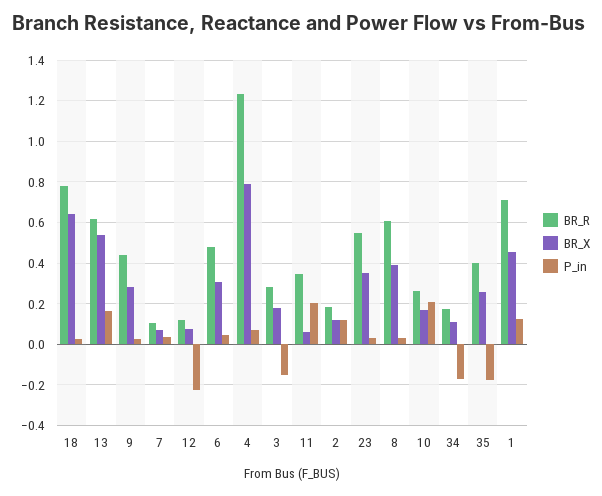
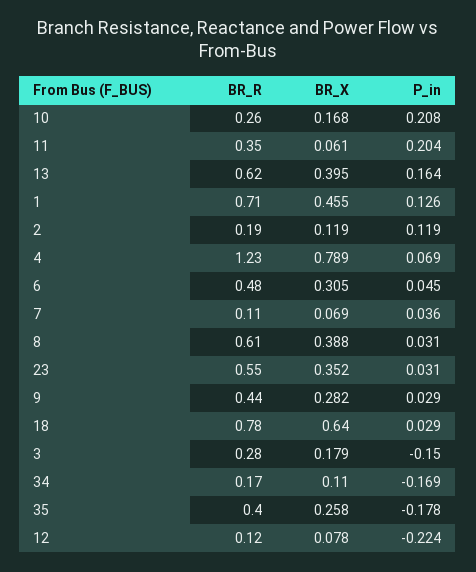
BR_X, 13: 0.55 -> 0.395

